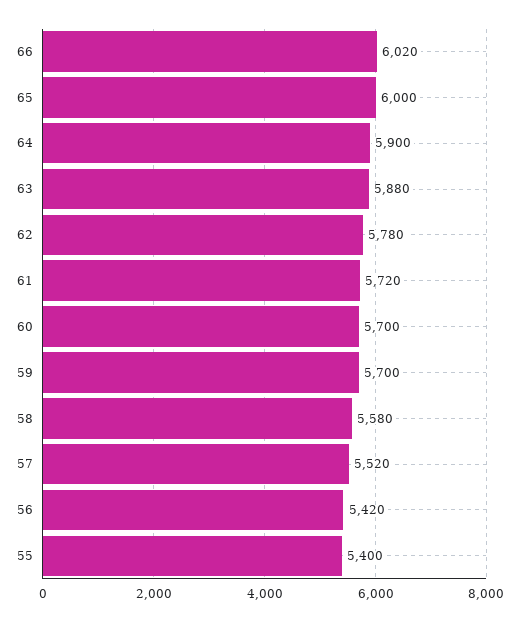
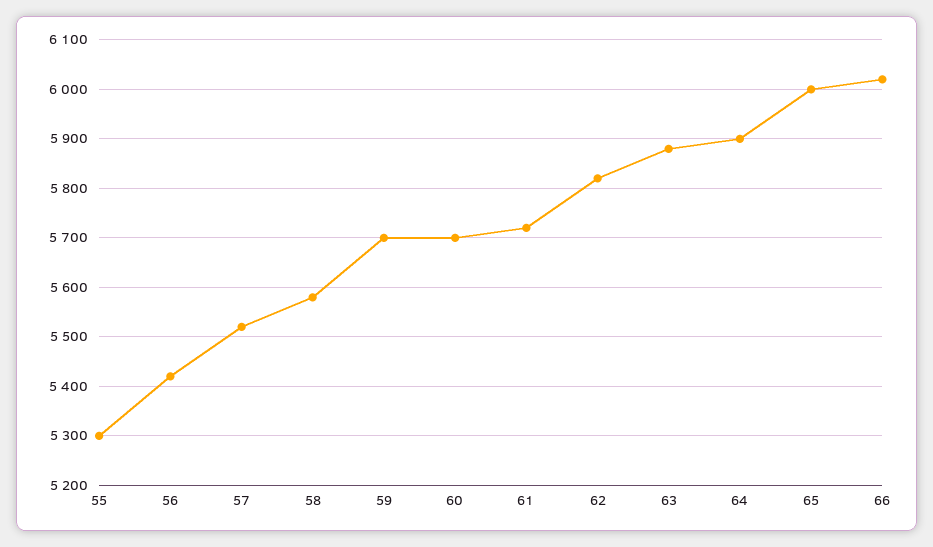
62: 5780 -> 5820
55: 5400 -> 5300

